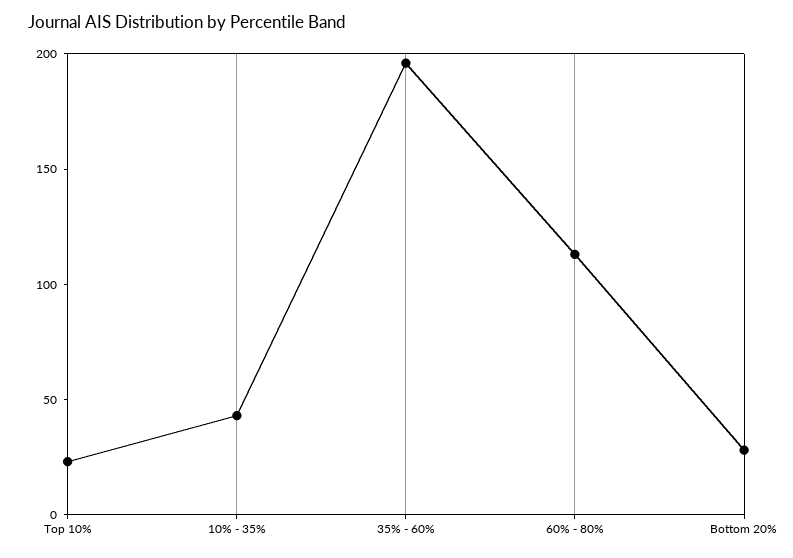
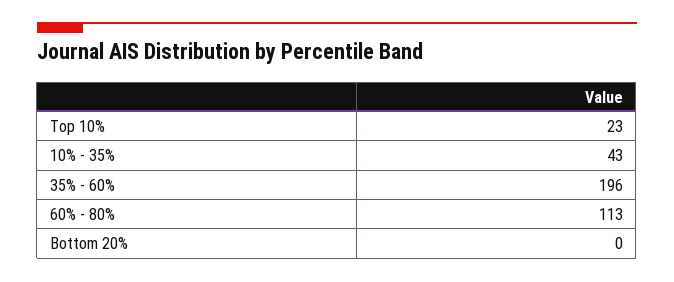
Bottom 20%: 30 -> 0

